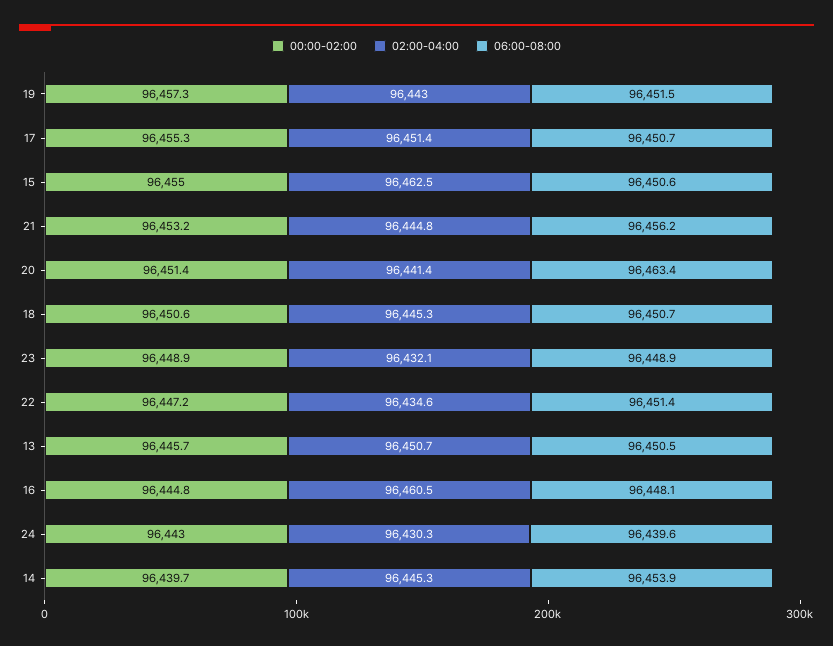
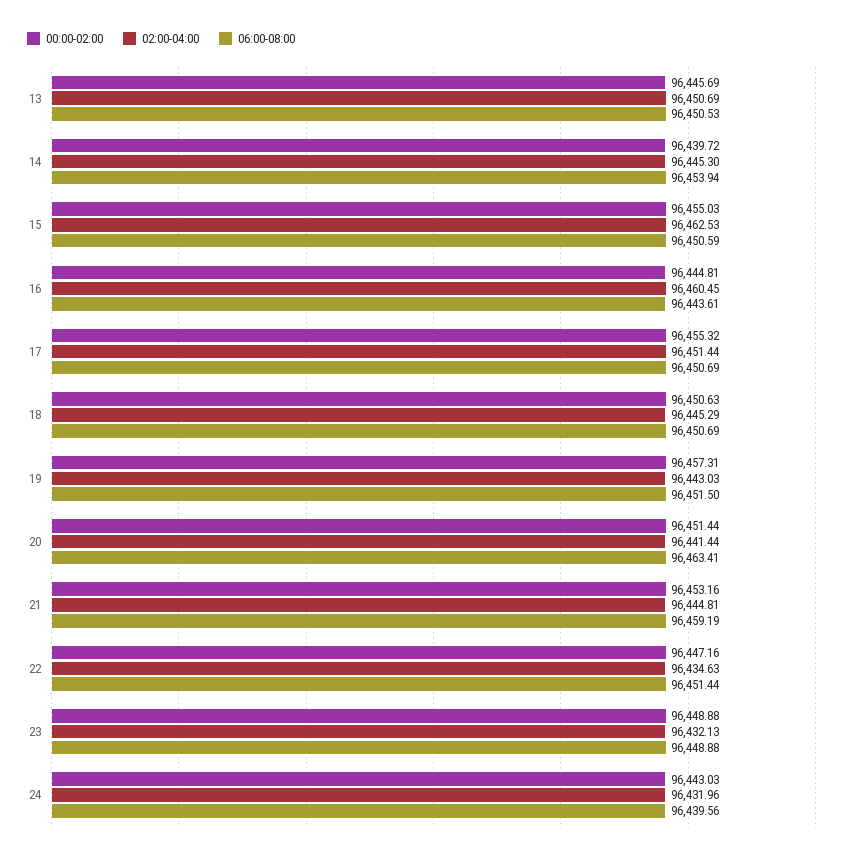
06:00-08:00, 21: 96456.2 -> 96459.19
06:00-08:00, 16: 96448.1 -> 96443.61
02:00-04:00, 24: 96430.3 -> 96431.96

